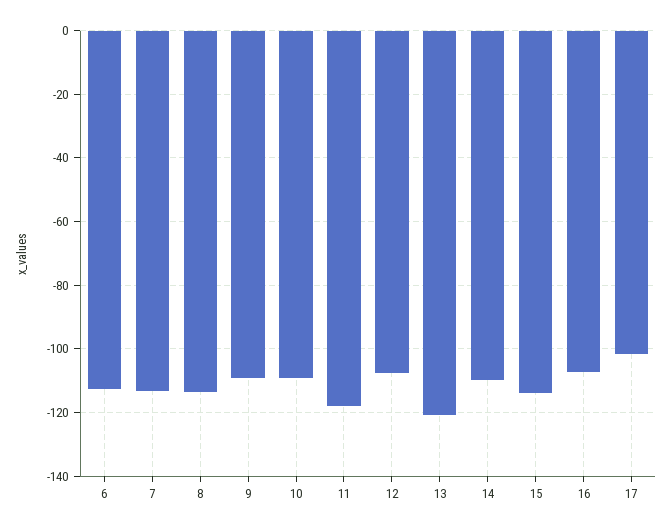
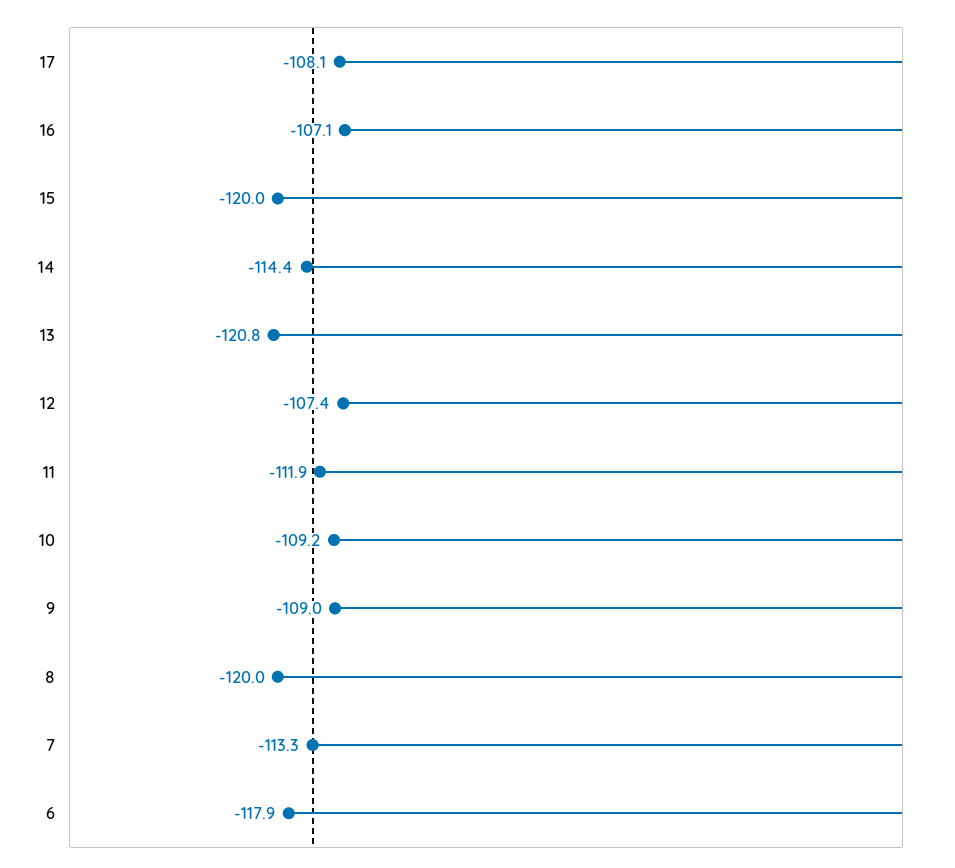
6: -112 -> -117.9
8: -114 -> -120
11: -118 -> -111.9
14: -110 -> -114.4
15: -114 -> -120
17: -102 -> -108.1

